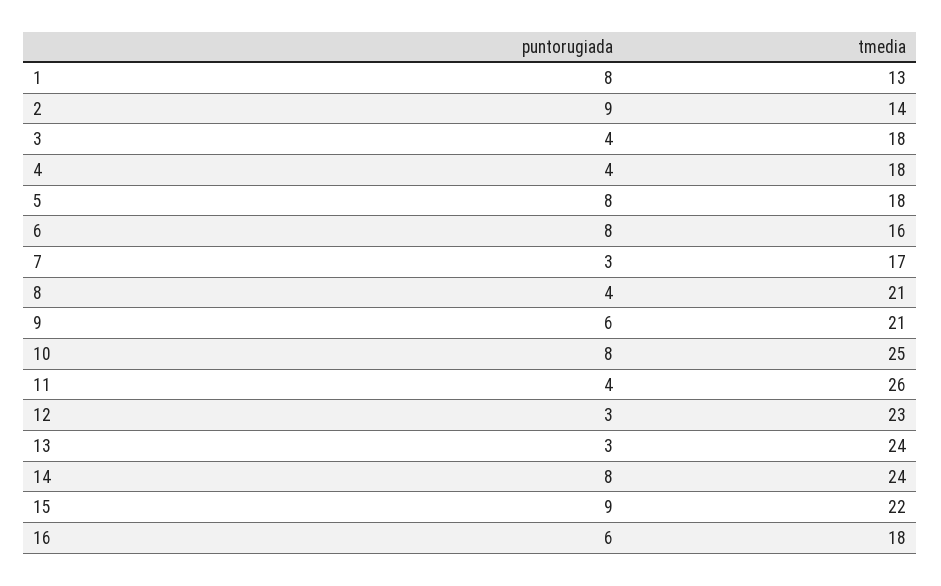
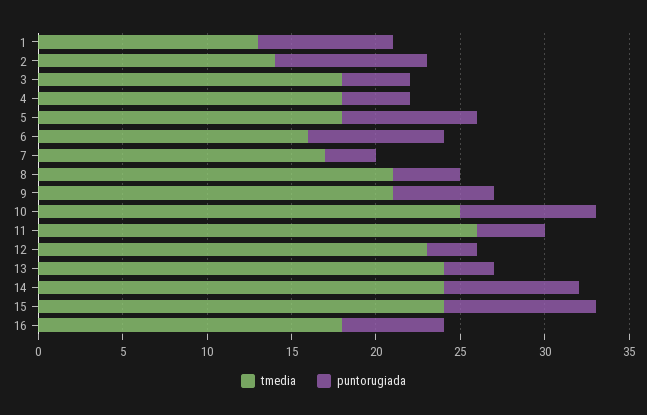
tmedia, 15: 22 -> 24

